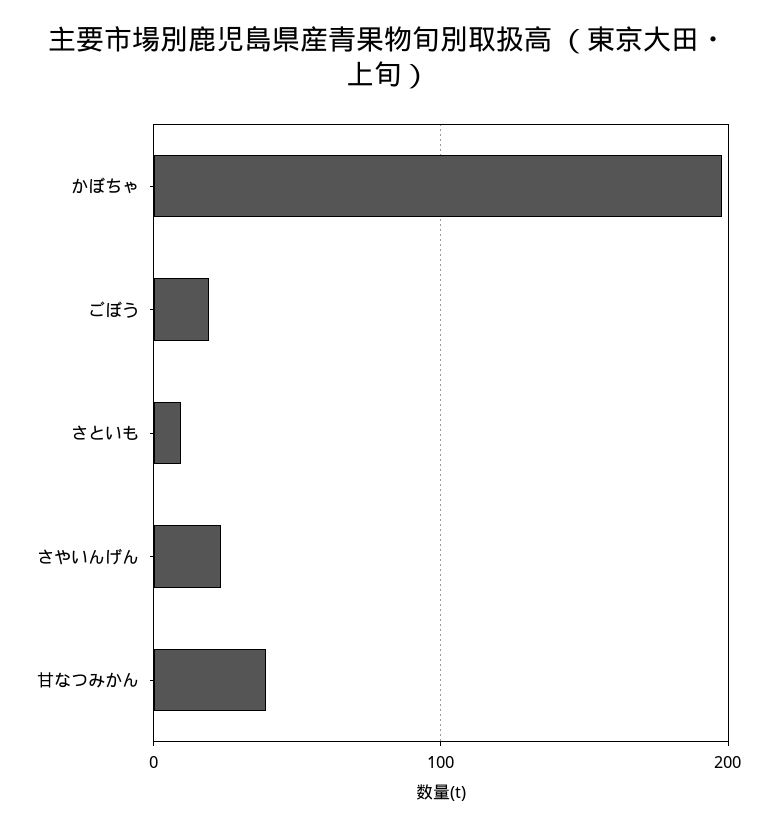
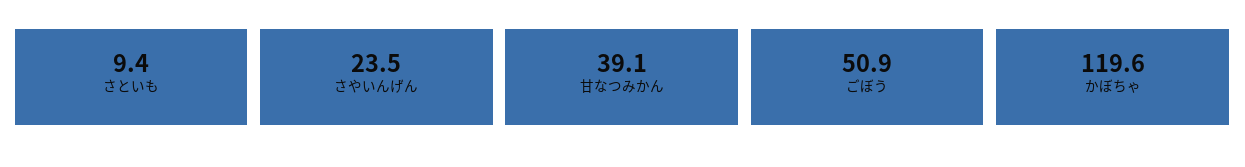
かぼちゃ: 200 -> 119.6
ごぼう: 20 -> 50.9

